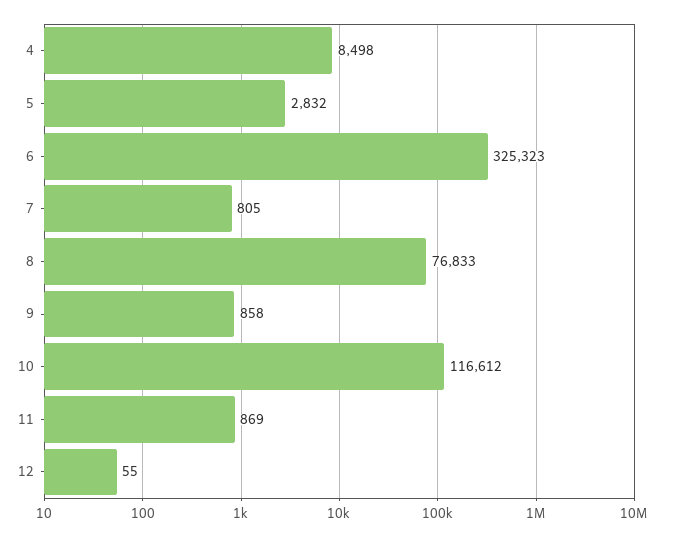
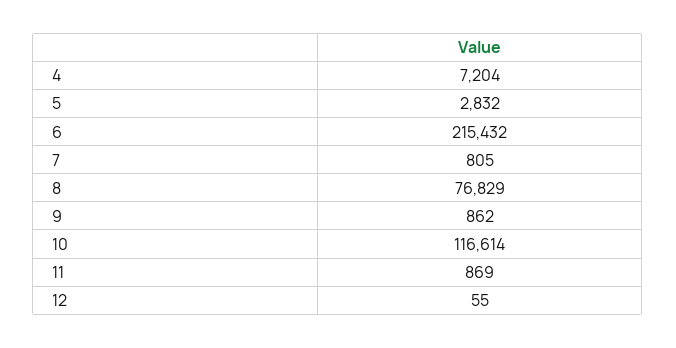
4: 8498 -> 7204
6: 325323 -> 215432
8: 76833 -> 76829
9: 858 -> 862
10: 116612 -> 116614

